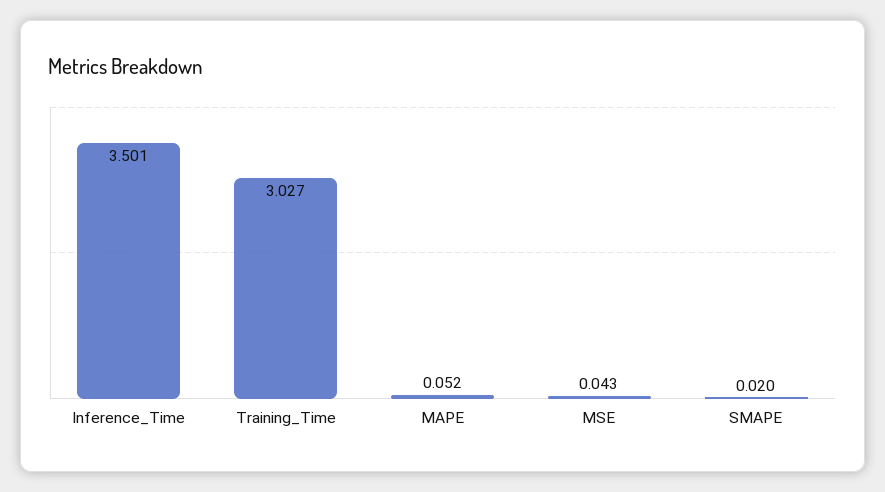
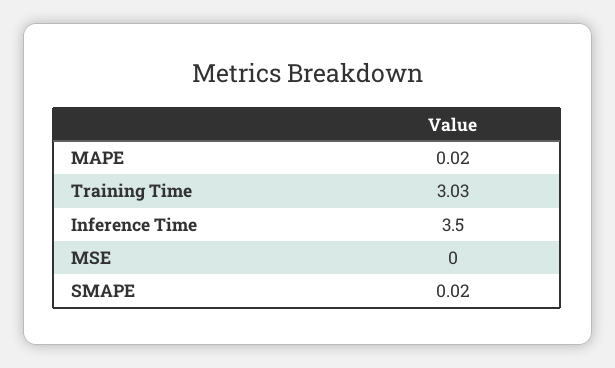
MAPE: 0.052 -> 0.02
MSE: 0.043 -> 0

